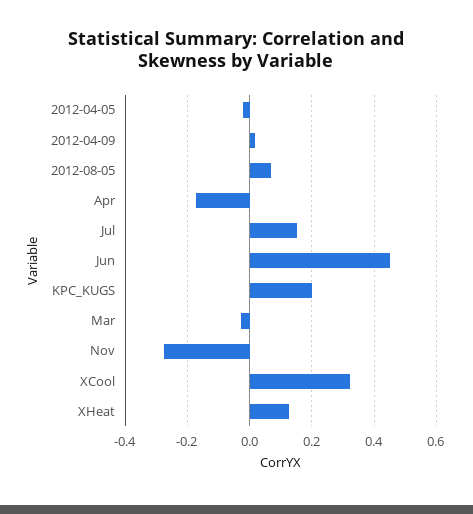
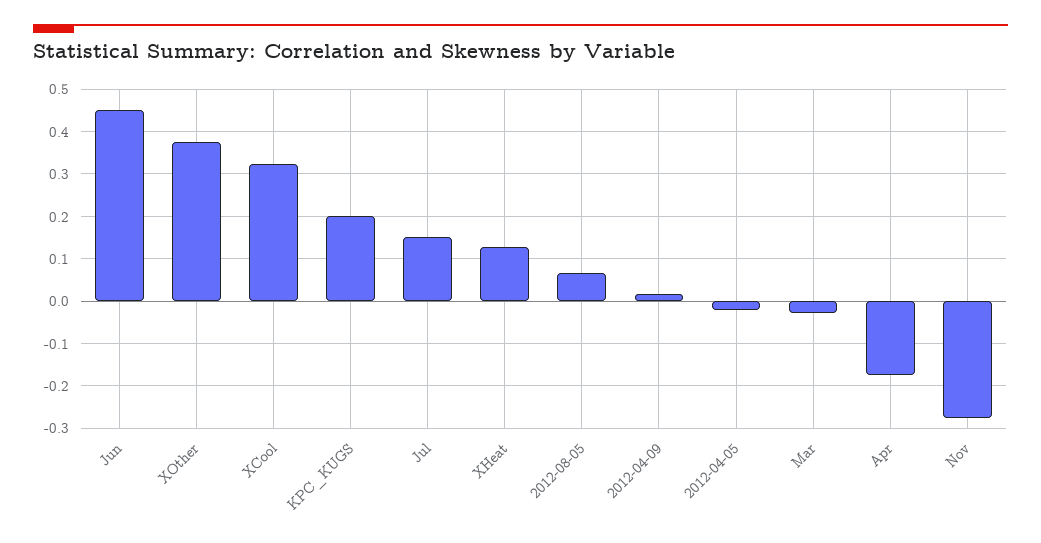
XOther: none -> 0.38

